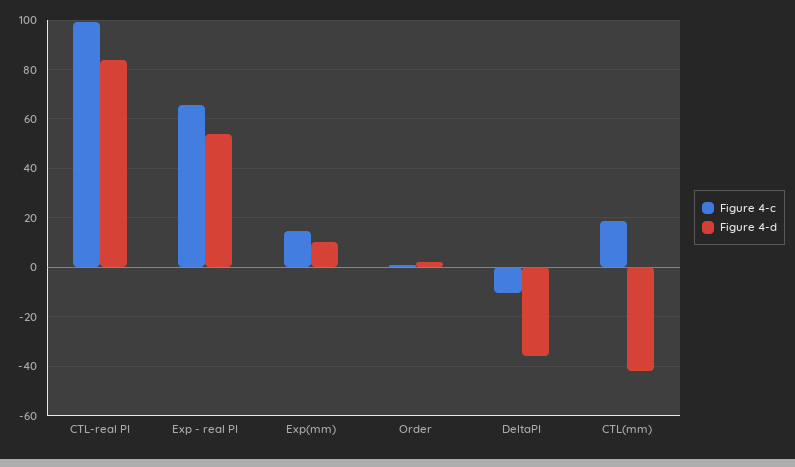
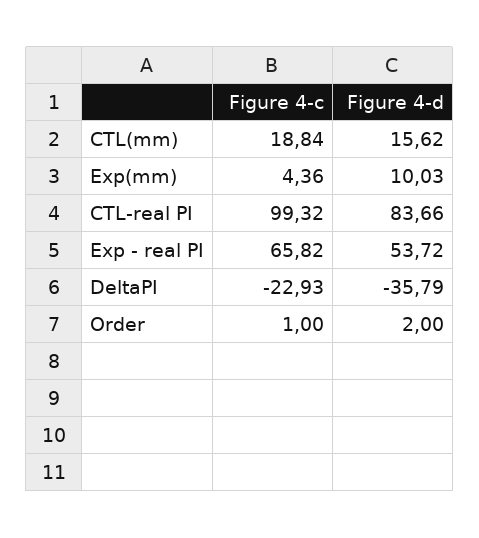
Figure 4-c, Exp(mm): 15 -> 4.36
Figure 4-c, DeltaPI: -10 -> -22.93
Figure 4-d, CTL(mm): -42.5 -> 15.62

